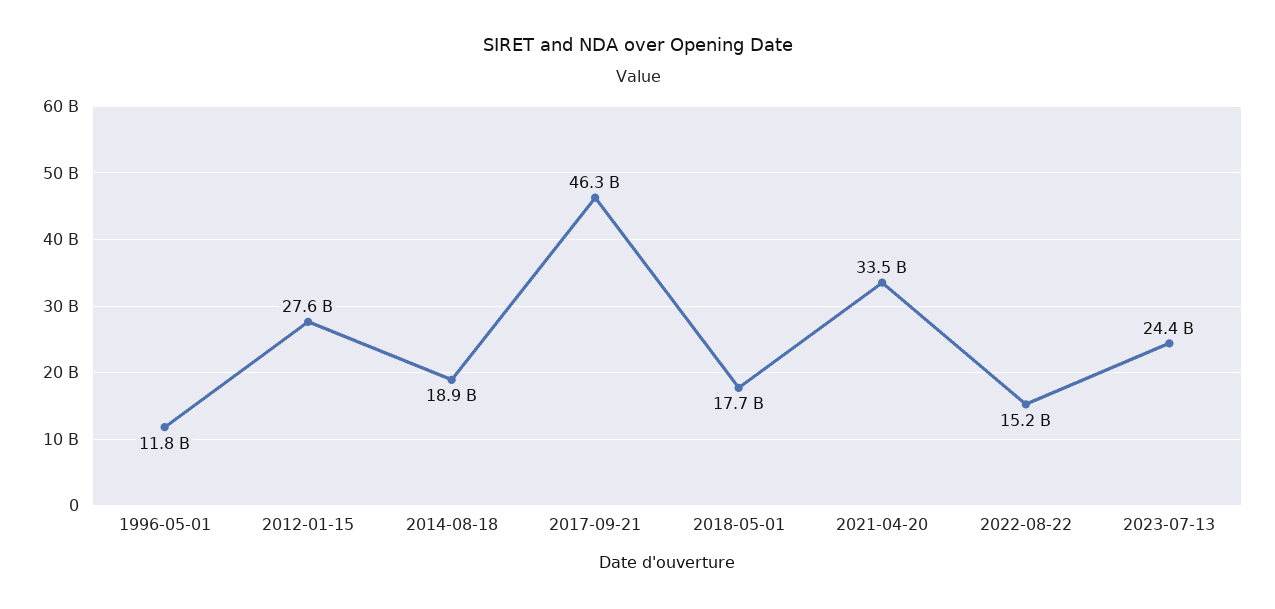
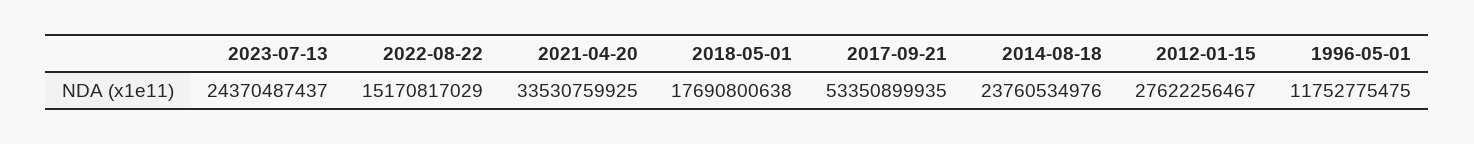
2014-08-18: 18900000000 -> 23760534976
2017-09-21: 46300000000 -> 53350899935

